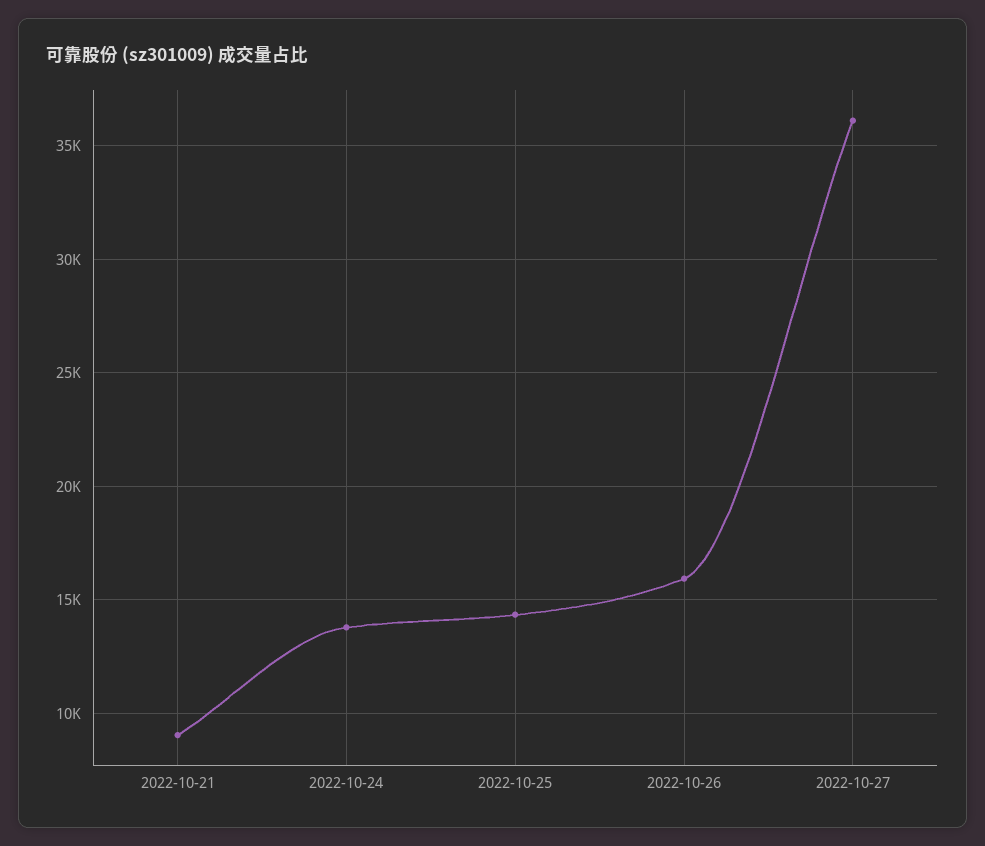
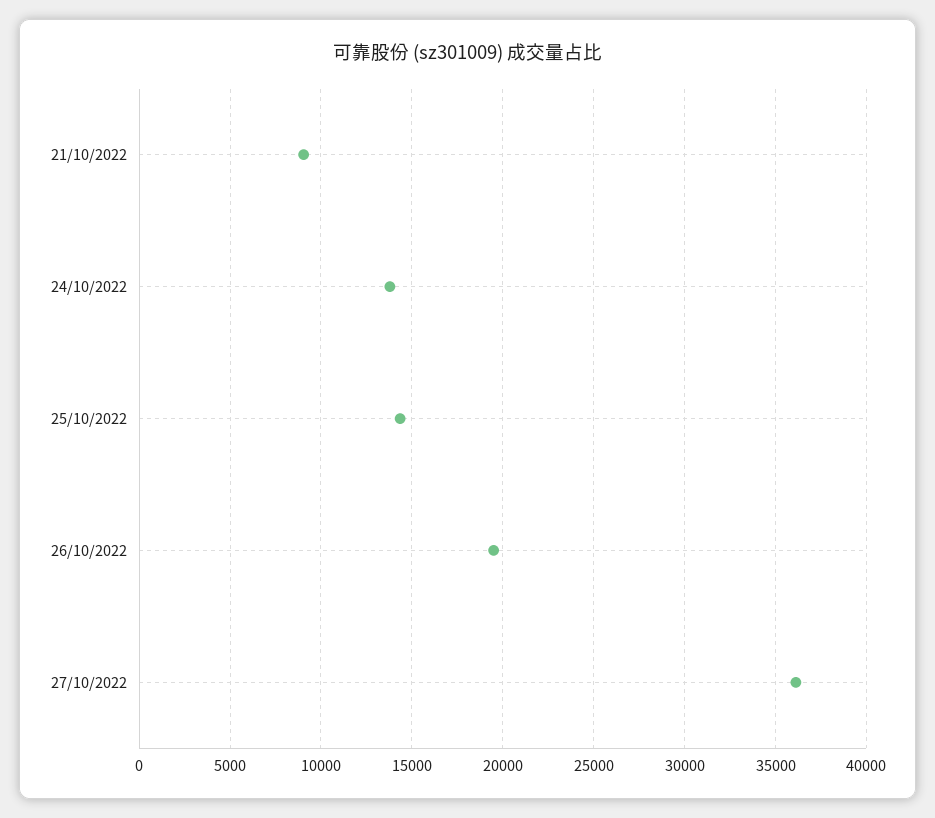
2022-10-26: 16000 -> 19500

